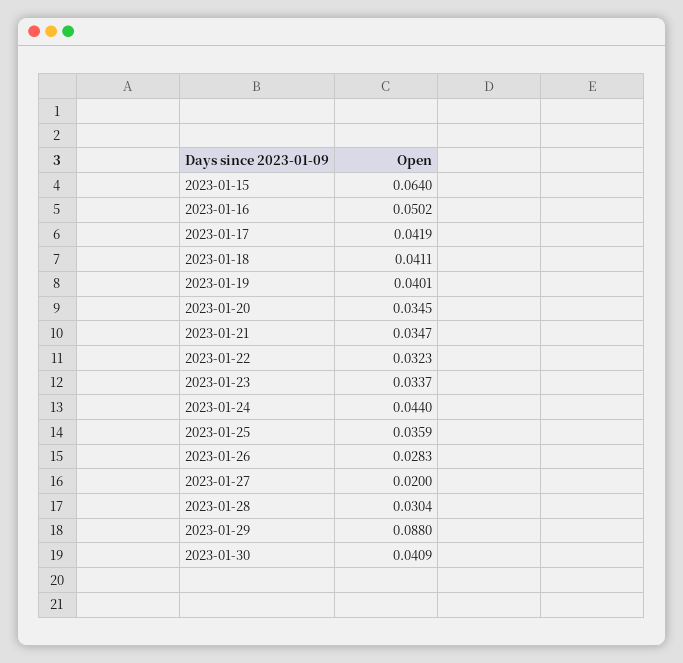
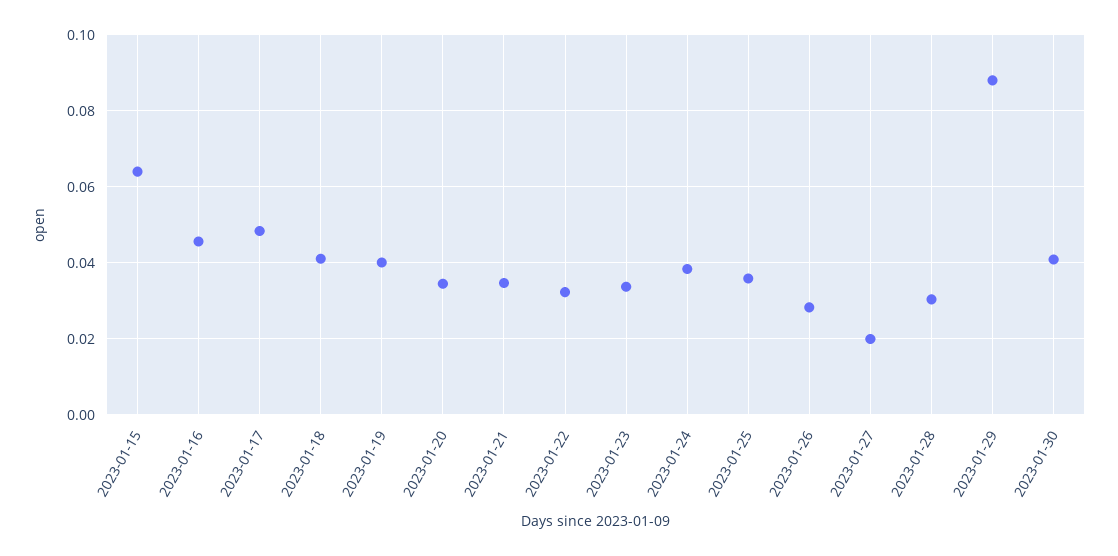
2023-01-16: 0.0502 -> 0.046
2023-01-17: 0.0419 -> 0.048
2023-01-24: 0.044 -> 0.038

